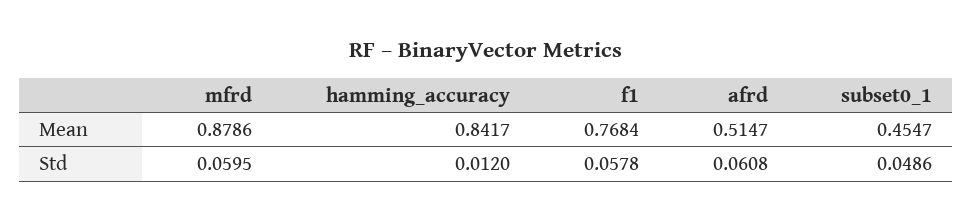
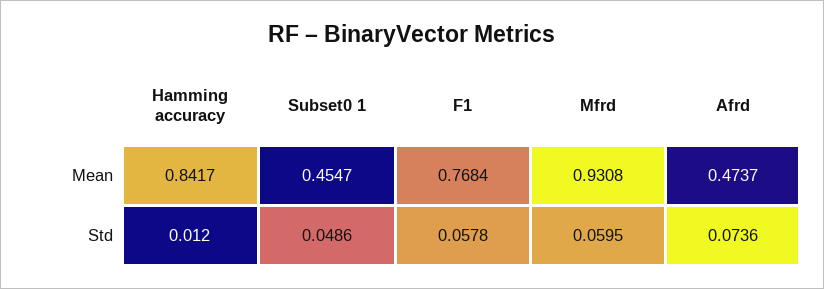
mfrd, Mean: 0.8786 -> 0.9308
afrd, Mean: 0.5147 -> 0.4737
afrd, Std: 0.0608 -> 0.0736

